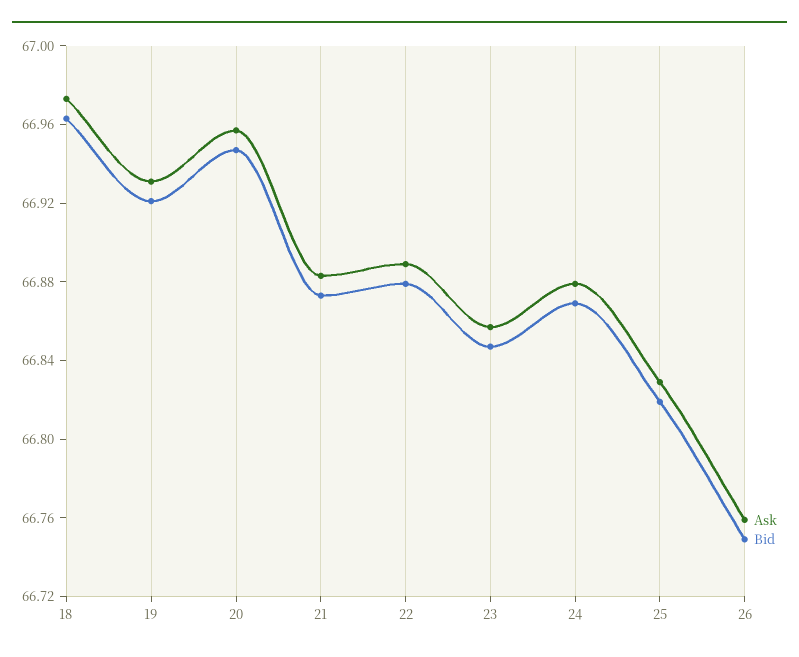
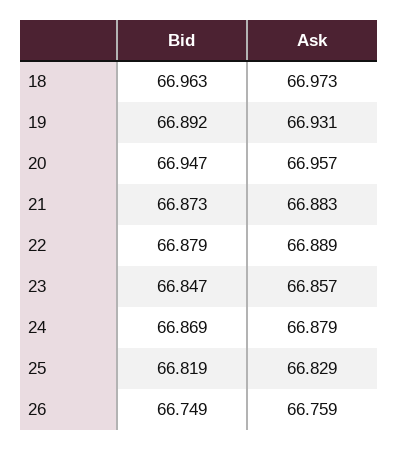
Bid, 19: 66.92 -> 66.892

